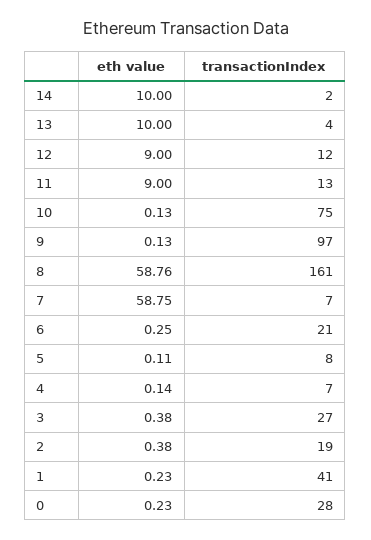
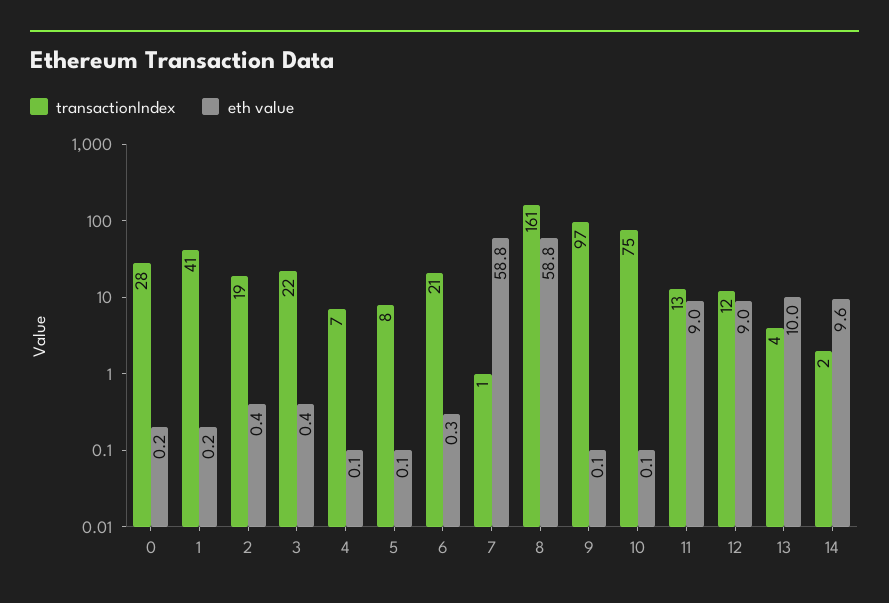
eth value, 14: 10 -> 9.6
transactionIndex, 7: 7 -> 1
transactionIndex, 3: 27 -> 22

